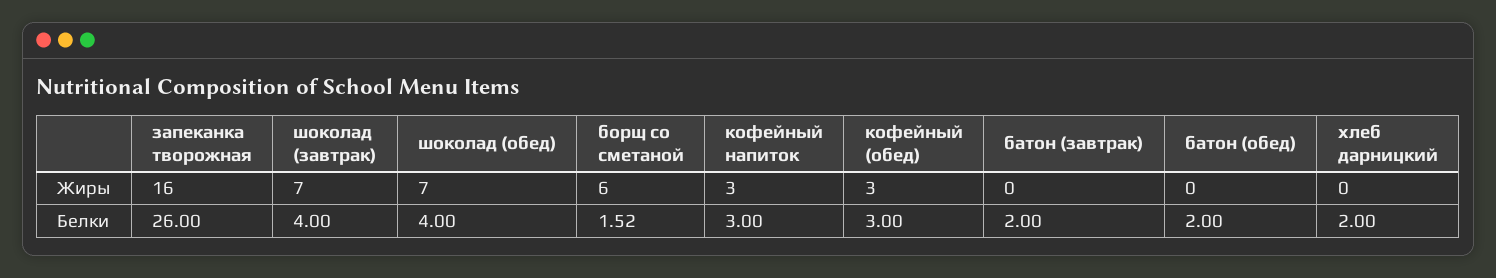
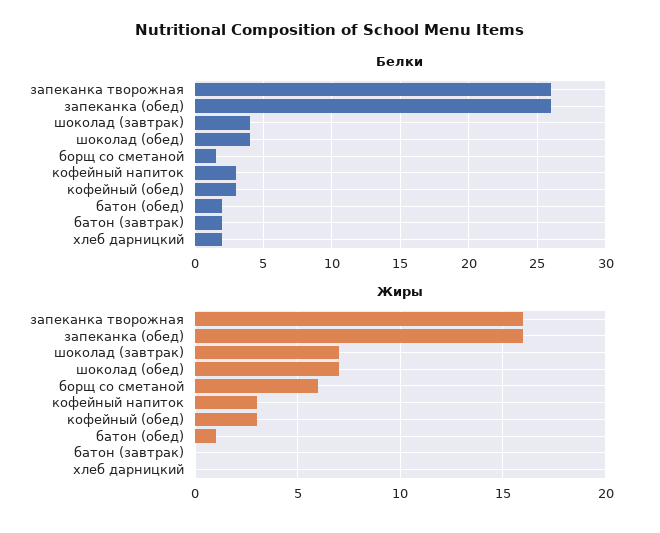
Жиры, батон (обед): 0 -> 1
Белки, запеканка (обед): none -> 26
Жиры, запеканка (обед): none -> 16

